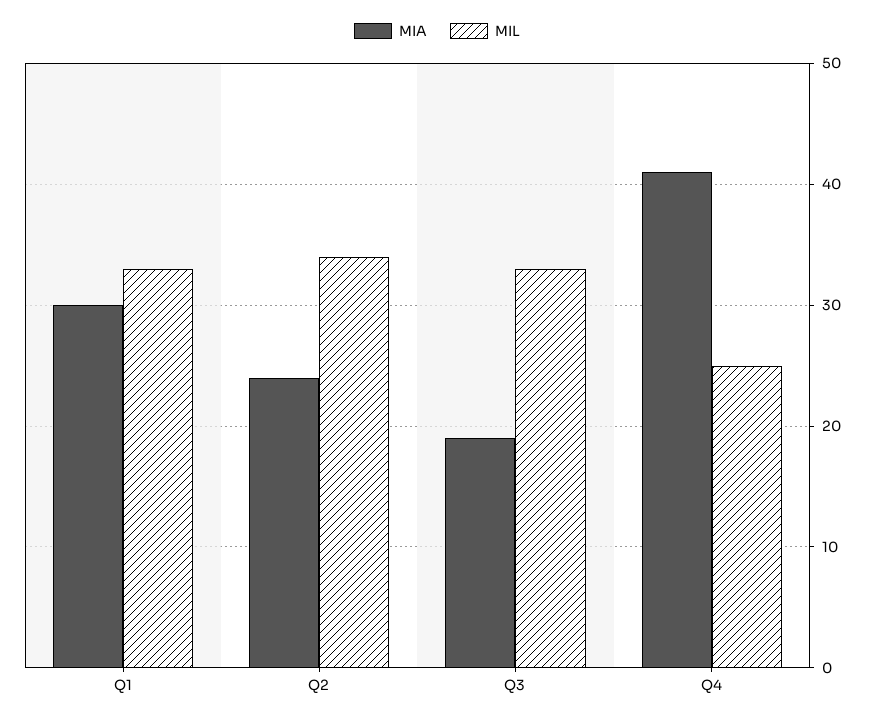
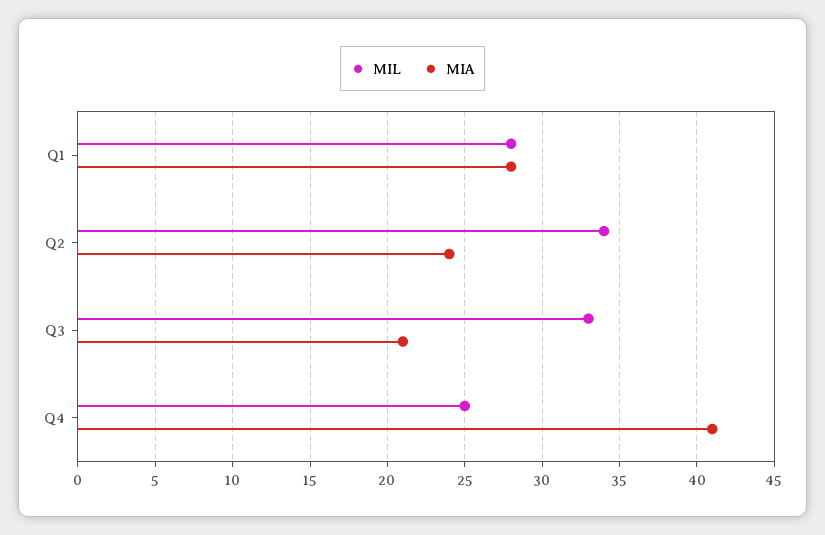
MIA, Q1: 30 -> 28
MIL, Q1: 33 -> 28
MIA, Q3: 19 -> 21

